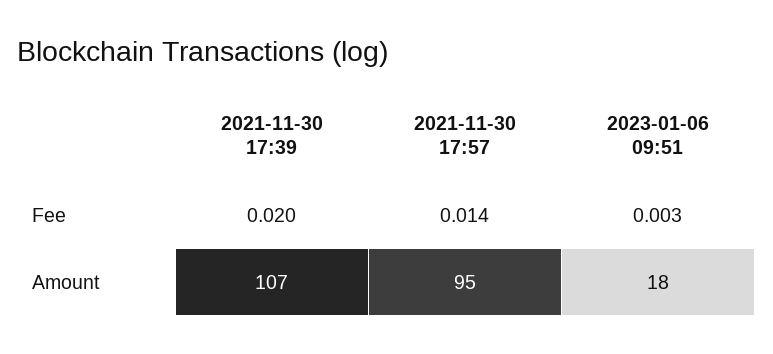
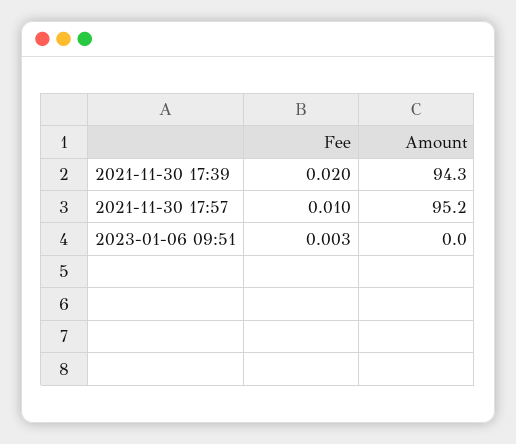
2021-11-30 17:57, Fee: 0.014 -> 0.01
2021-11-30 17:39, Amount: 107 -> 94.3
2023-01-06 09:51, Amount: 18 -> 0

